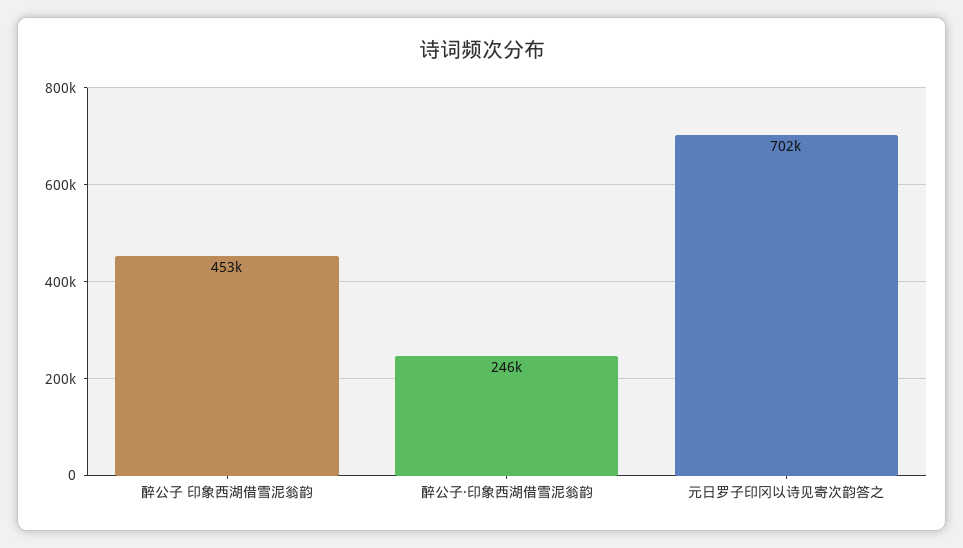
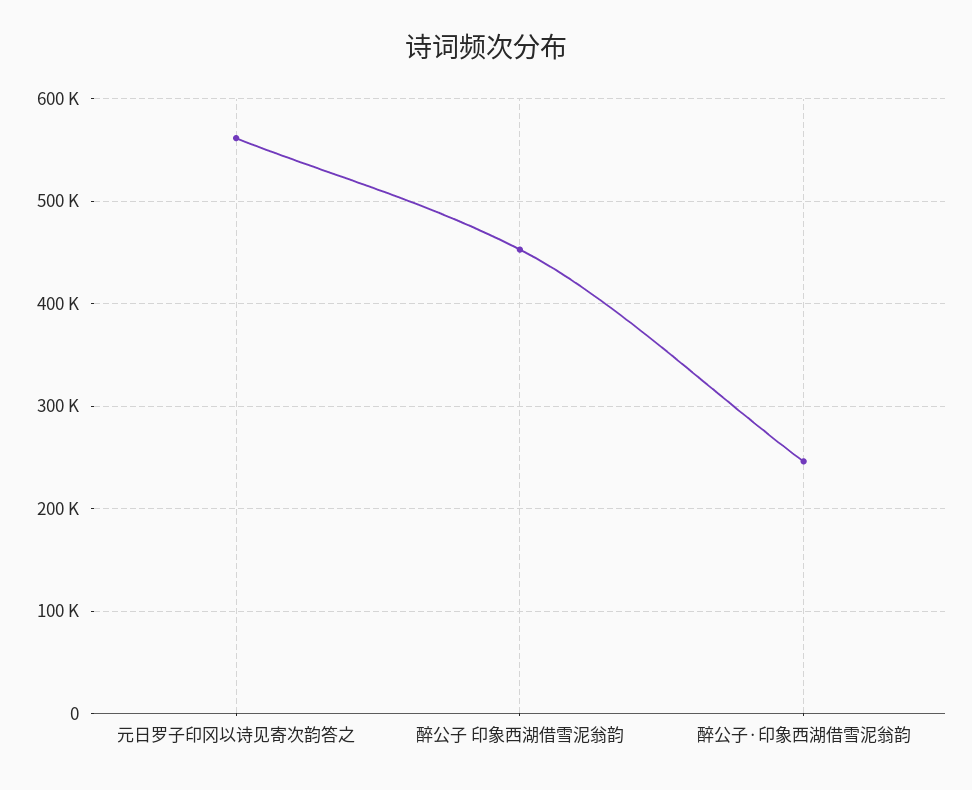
元日罗子印冈以诗见寄次韵答之: 702000 -> 560000

